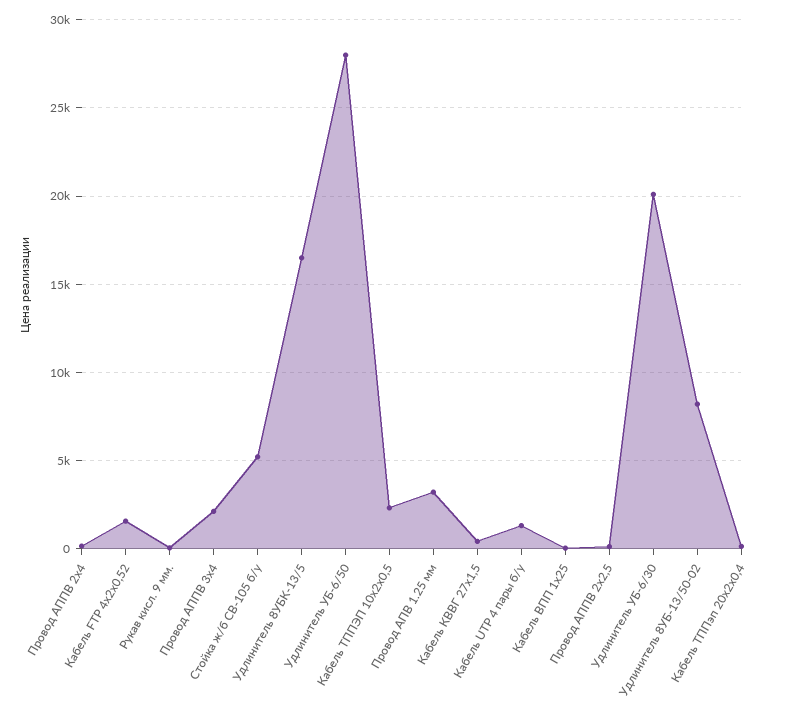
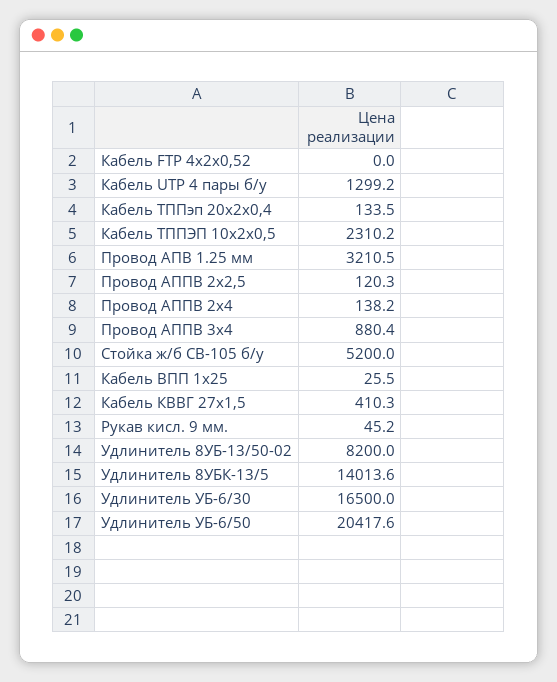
Кабель FTP 4х2х0,52: 1500 -> 0
Провод АППВ 3х4: 2000 -> 880.4
Удлинитель 8УБК-13/5: 16500 -> 14013.6
Удлинитель УБ-6/50: 28000 -> 20417.6
Удлинитель УБ-6/30: 20000 -> 16500

